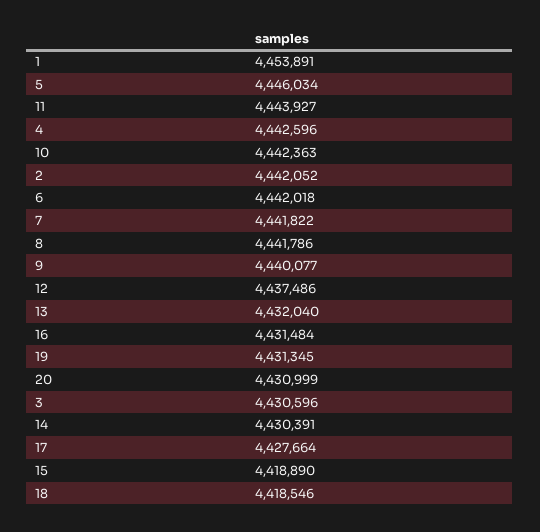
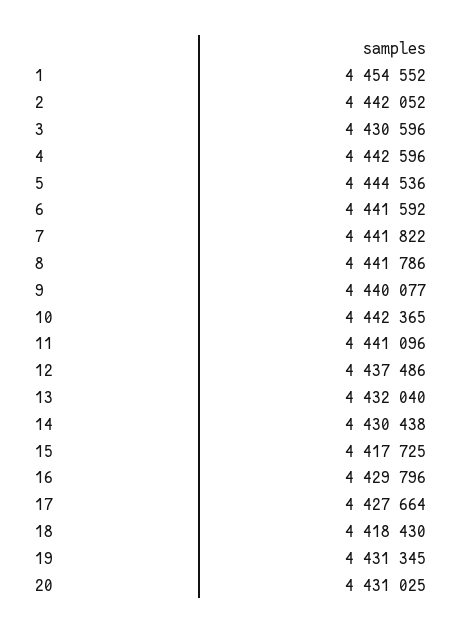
1: 4453891 -> 4454552
5: 4446034 -> 4444536
11: 4443927 -> 4441096
10: 4442363 -> 4442365
6: 4442018 -> 4441592
16: 4431484 -> 4429796
20: 4430999 -> 4431025
14: 4430391 -> 4430438
15: 4418890 -> 4417725
18: 4418546 -> 4418430

